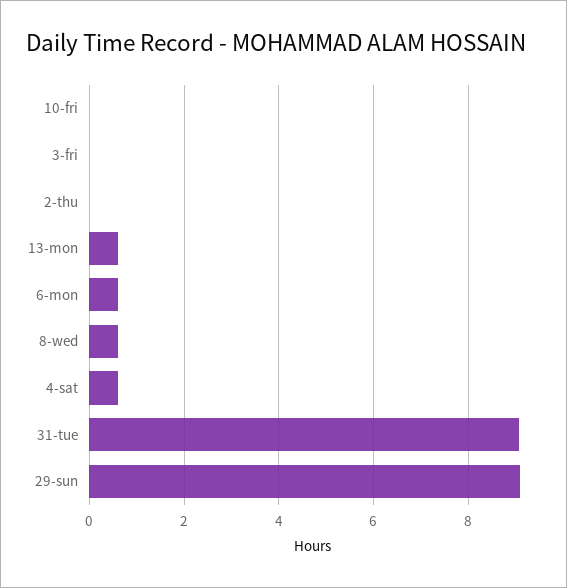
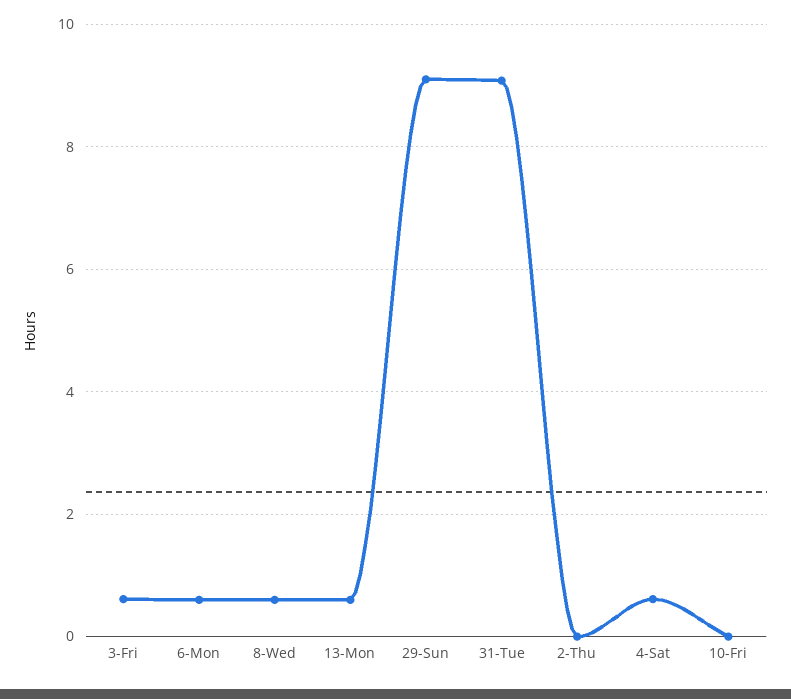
3-fri: 0 -> 0.6

